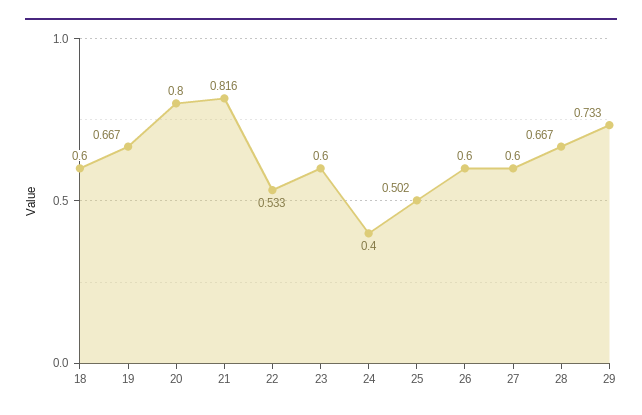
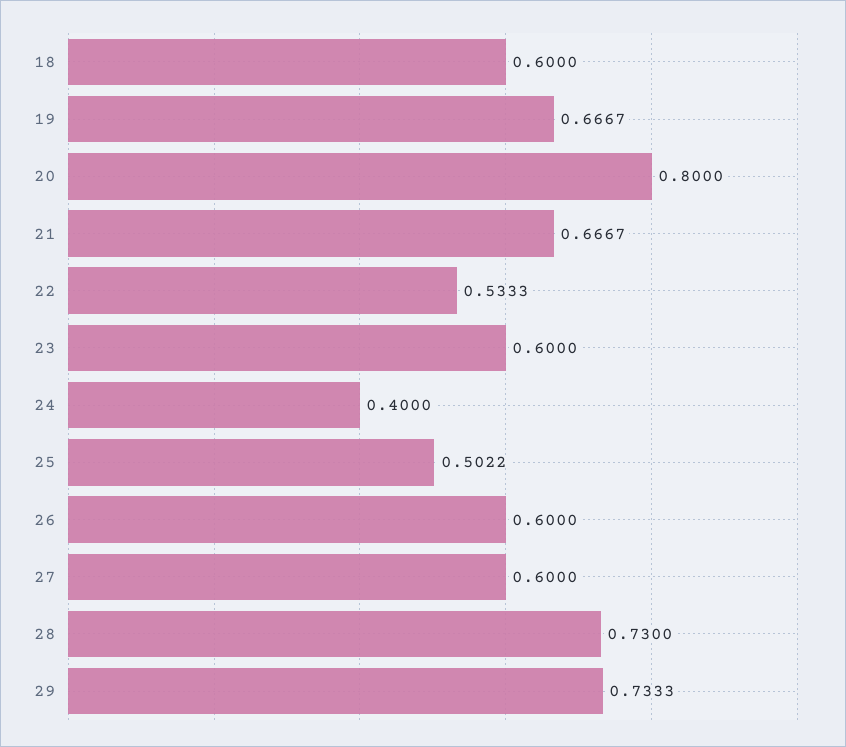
21: 0.816 -> 0.6667
28: 0.667 -> 0.73

